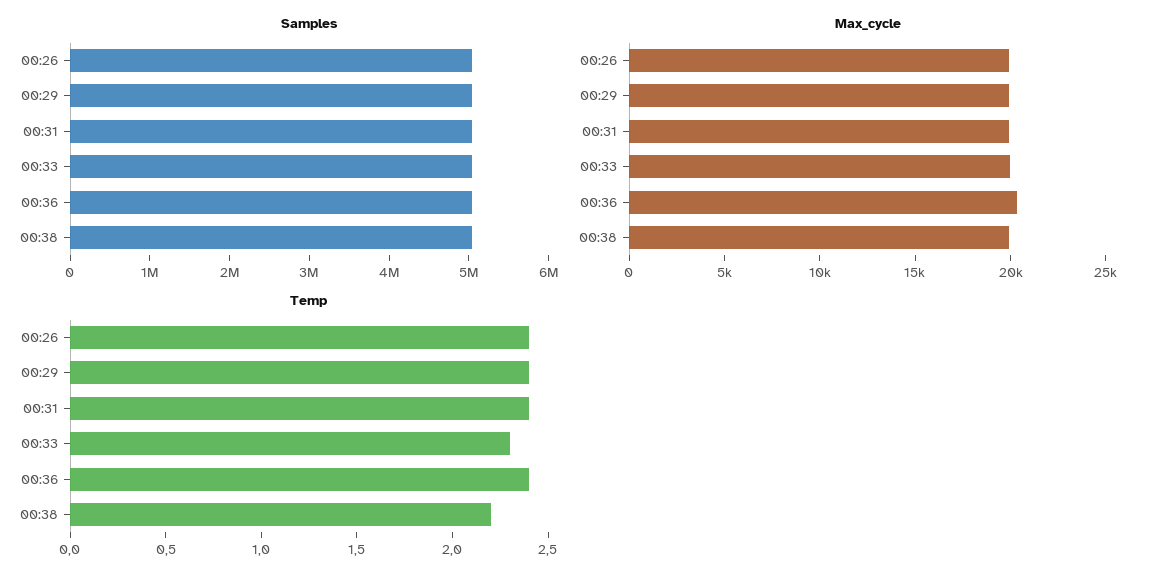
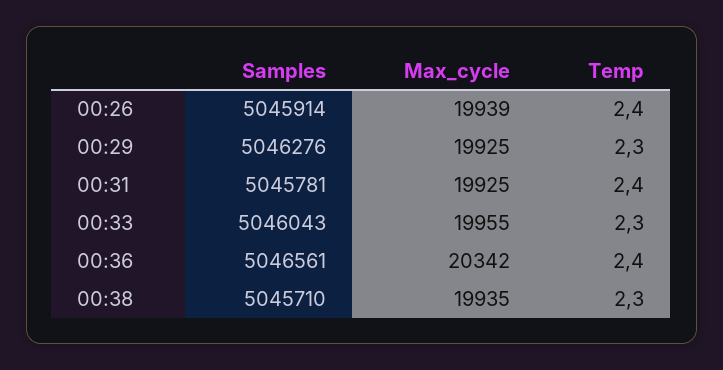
Temp, 00:29: 2.4 -> 2.3
Temp, 00:38: 2.2 -> 2.3

